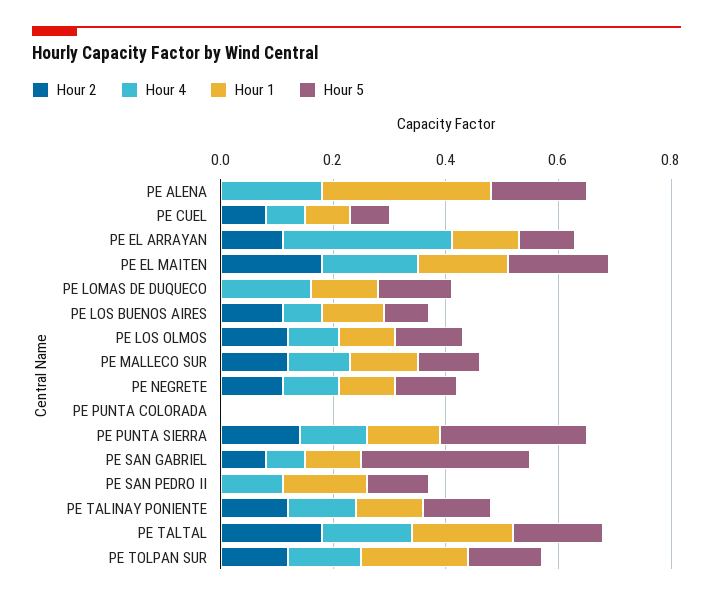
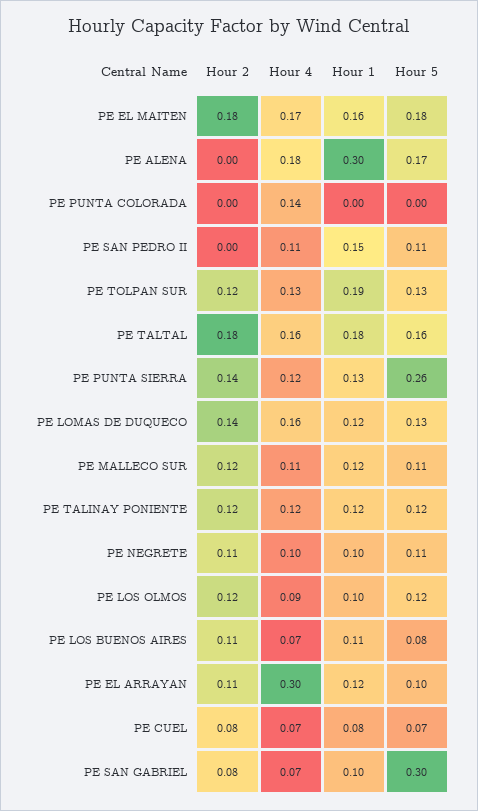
Hour 2, PE LOMAS DE DUQUECO: 0 -> 0.14
Hour 4, PE PUNTA COLORADA: 0 -> 0.14

